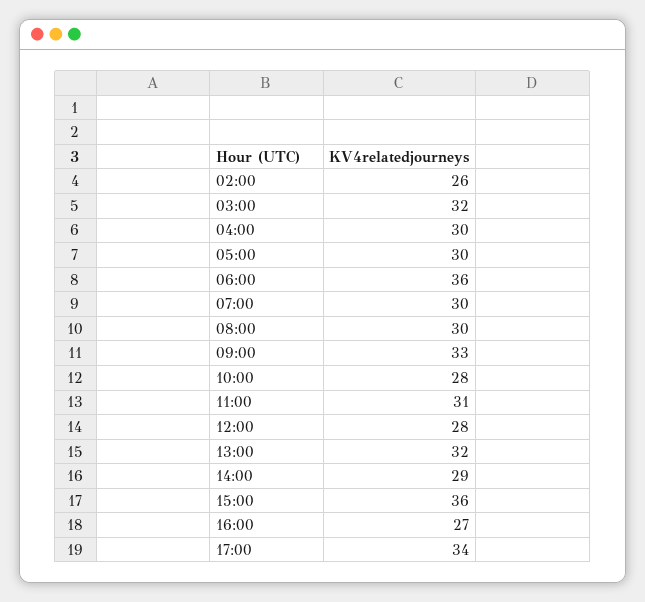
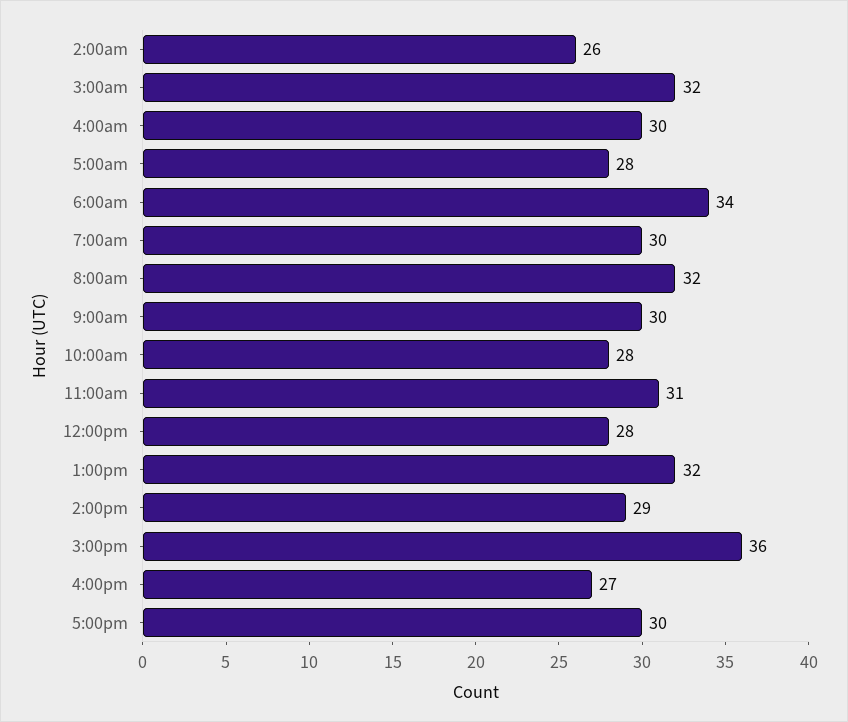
05:00: 30 -> 28
06:00: 36 -> 34
08:00: 30 -> 32
09:00: 33 -> 30
17:00: 34 -> 30

